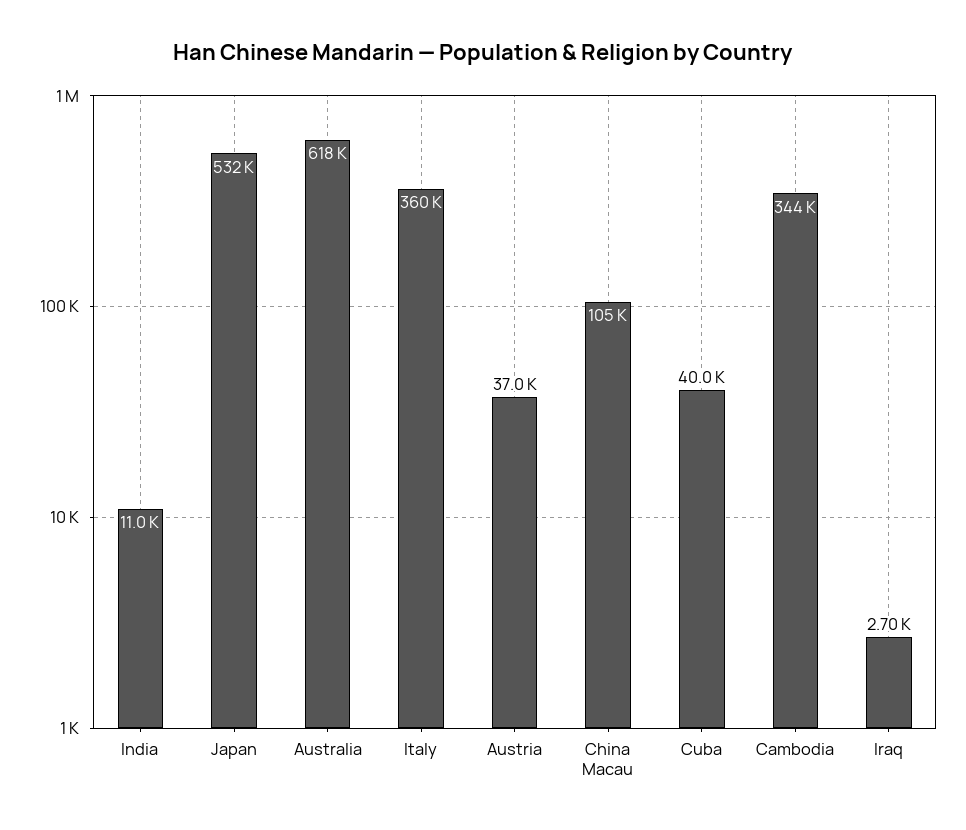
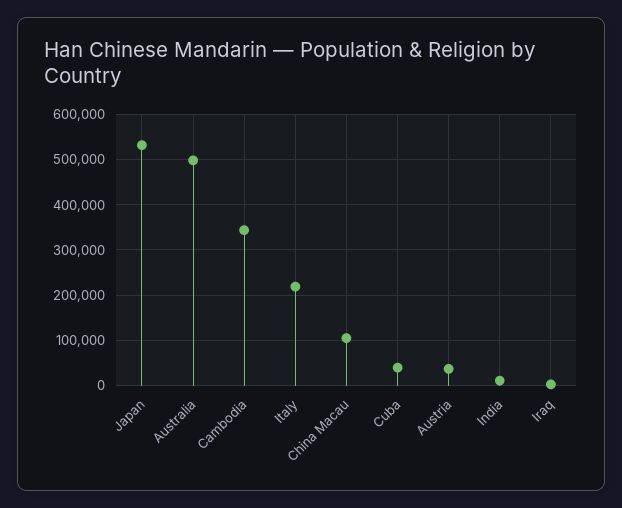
Australia: 618000 -> 500000
Italy: 360000 -> 220000

